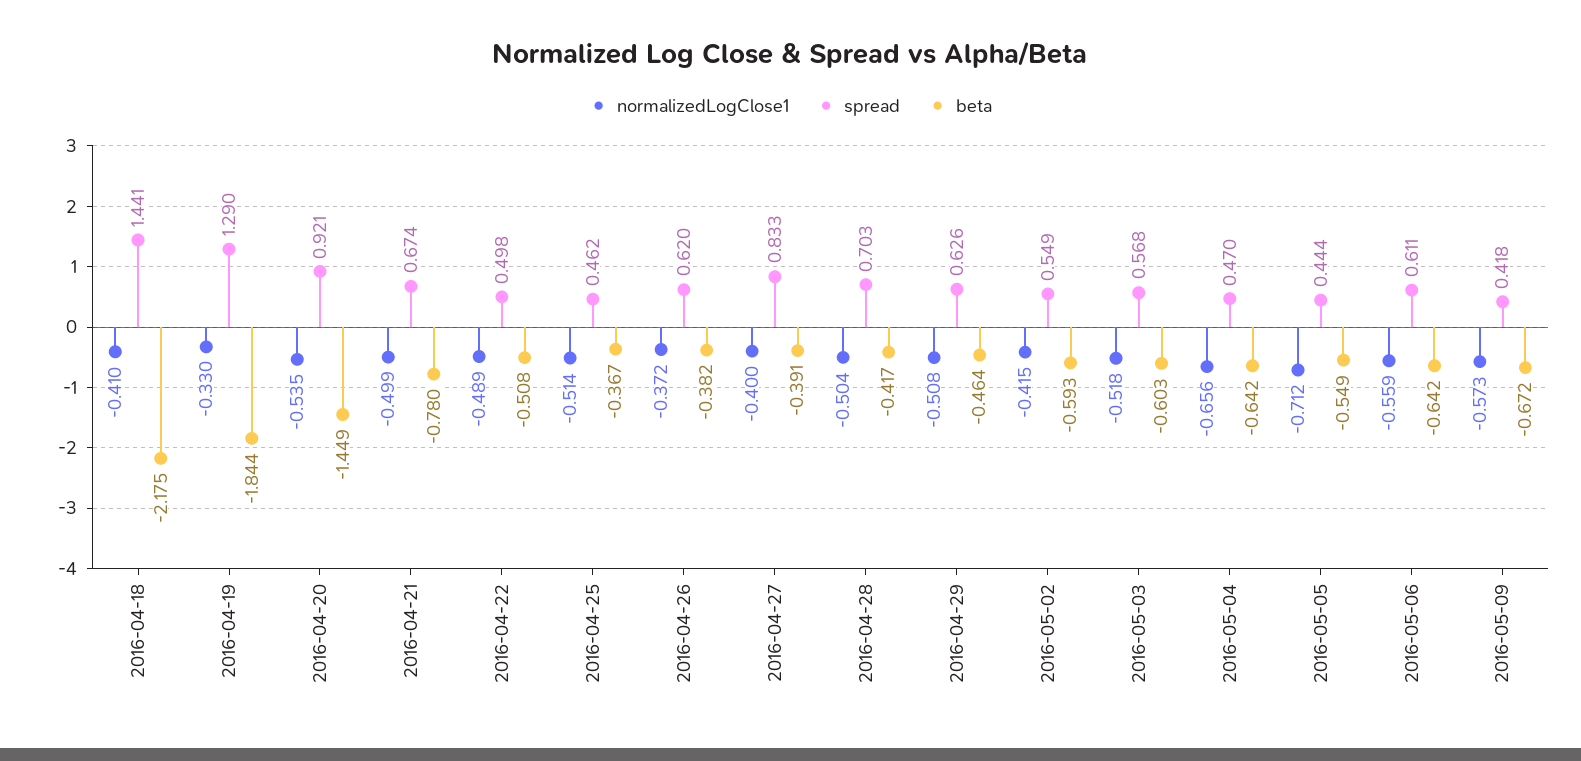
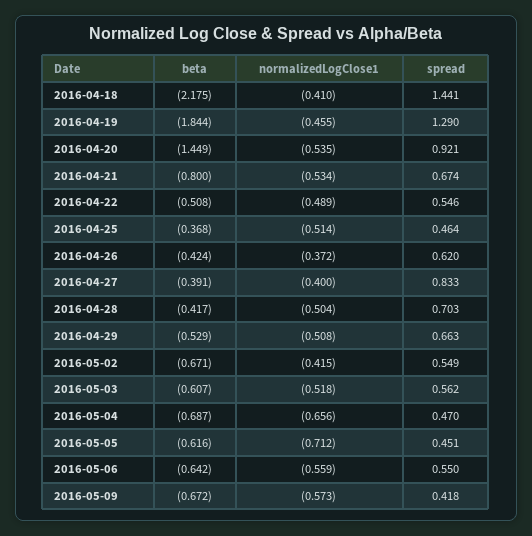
normalizedLogClose1, 2016-04-19: -0.33 -> -0.455
normalizedLogClose1, 2016-04-21: -0.499 -> -0.534
beta, 2016-04-21: -0.78 -> -0.8
spread, 2016-04-22: 0.498 -> 0.546
spread, 2016-04-25: 0.462 -> 0.464
beta, 2016-04-25: -0.367 -> -0.368
beta, 2016-04-26: -0.382 -> -0.424
spread, 2016-04-29: 0.626 -> 0.663
beta, 2016-04-29: -0.464 -> -0.529
beta, 2016-05-02: -0.593 -> -0.671
spread, 2016-05-03: 0.568 -> 0.562
beta, 2016-05-03: -0.603 -> -0.607
beta, 2016-05-04: -0.642 -> -0.687
spread, 2016-05-05: 0.444 -> 0.451
beta, 2016-05-05: -0.549 -> -0.616
spread, 2016-05-06: 0.611 -> 0.55

